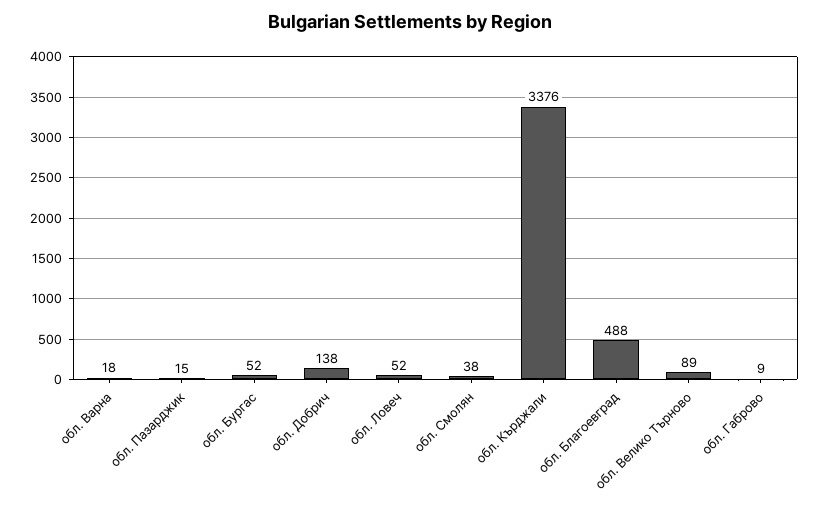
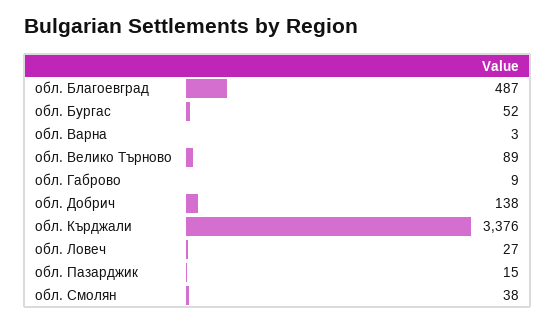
обл. Варна: 18 -> 3
обл. Ловеч: 52 -> 27
обл. Благоевград: 488 -> 487

